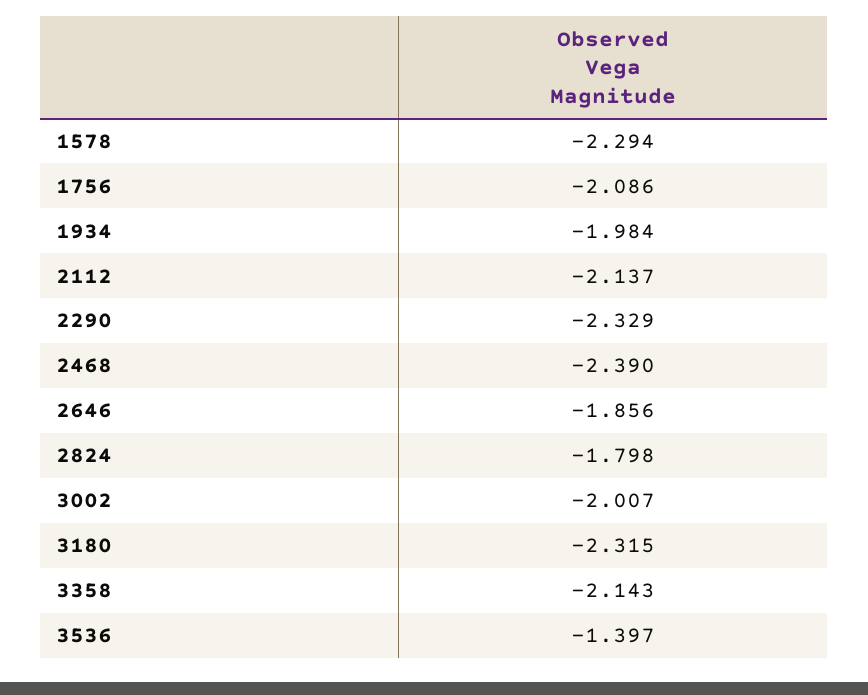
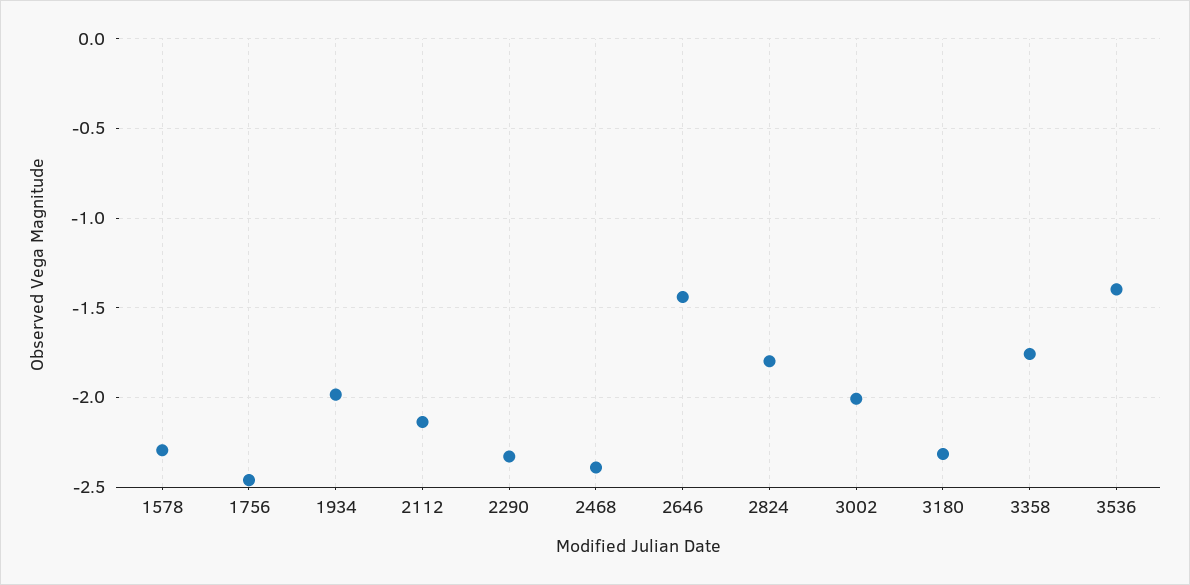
1756: -2.086 -> -2.45
2646: -1.856 -> -1.45
3358: -2.143 -> -1.75

